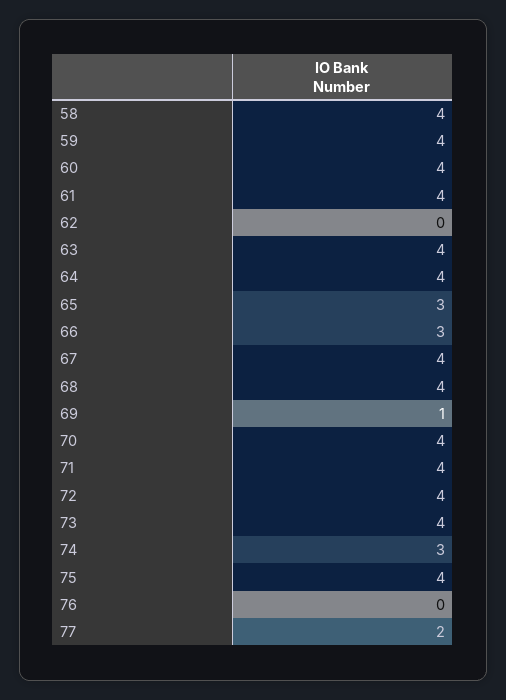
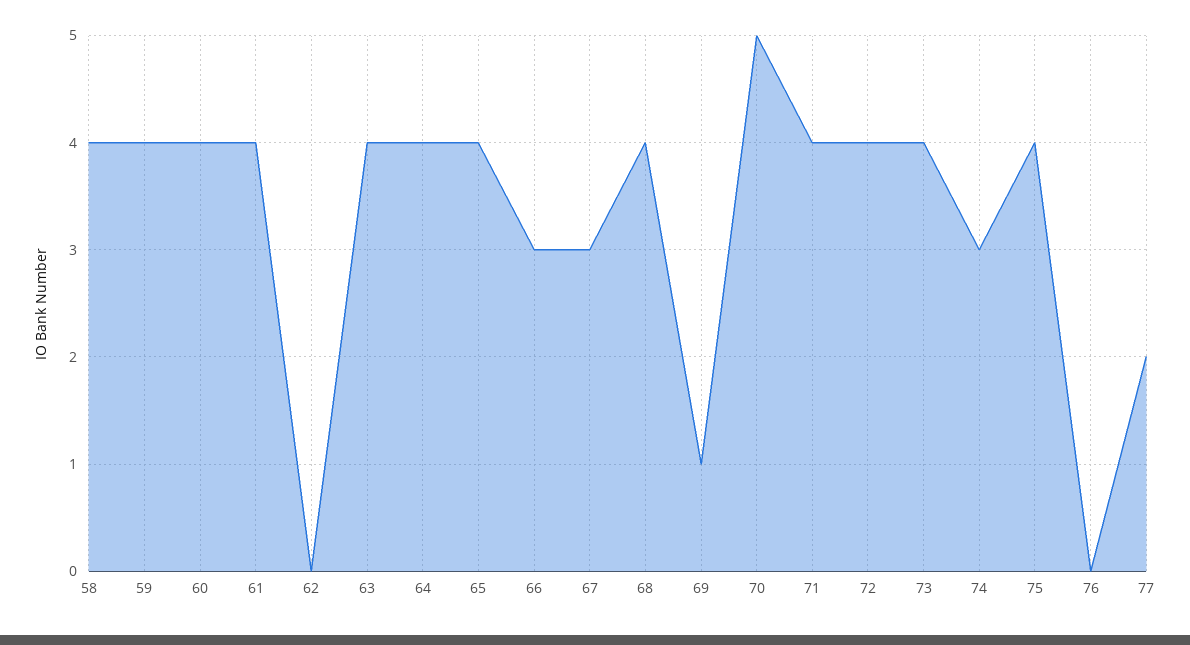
65: 3 -> 4
67: 4 -> 3
70: 4 -> 5

